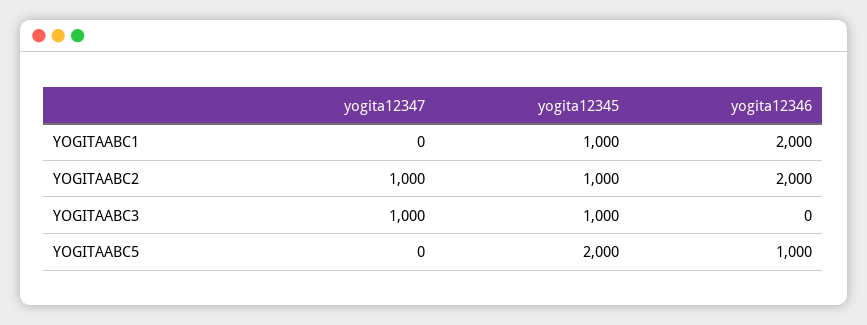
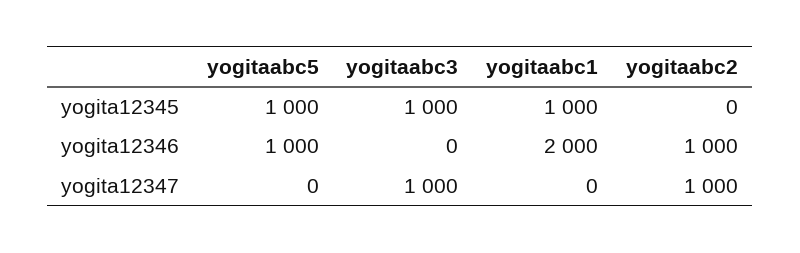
yogita12345, YOGITAABC2: 1000 -> 0
yogita12346, YOGITAABC2: 2000 -> 1000
yogita12345, YOGITAABC5: 2000 -> 1000

